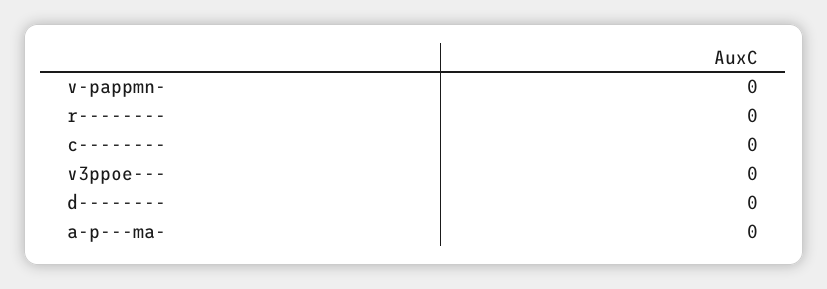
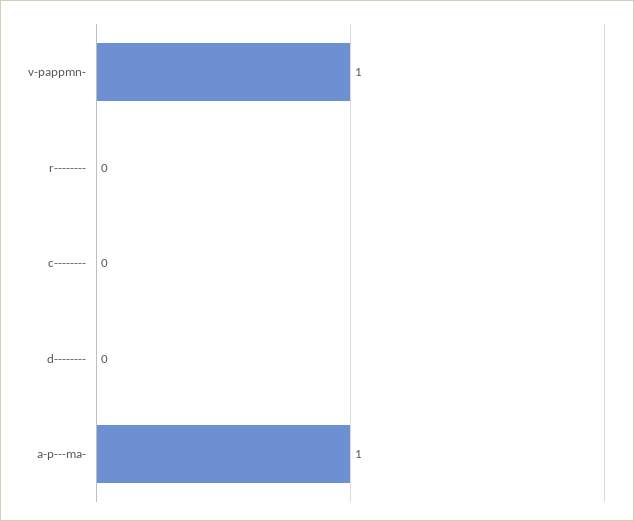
v-pappmn-: 0 -> 1
v3ppoe---: 0 -> none
a-p---ma-: 0 -> 1

